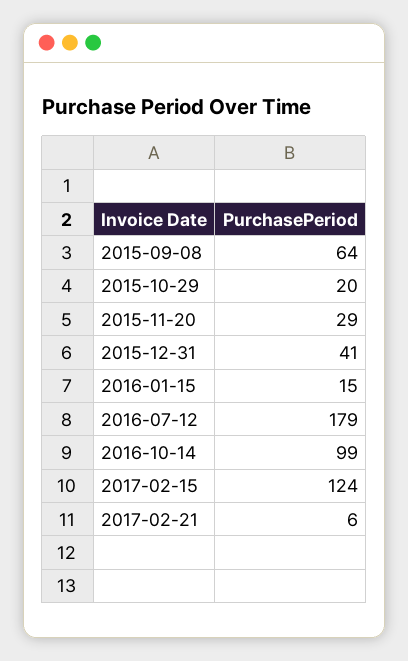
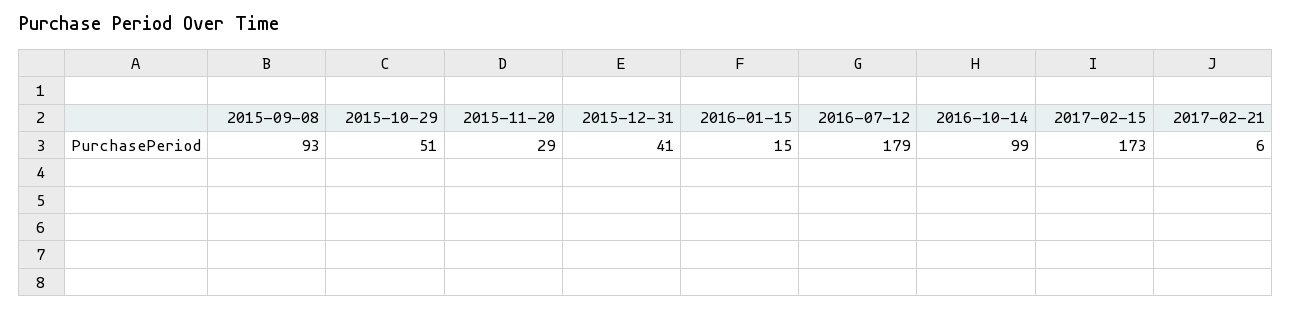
2015-09-08: 64 -> 93
2015-10-29: 20 -> 51
2017-02-15: 124 -> 173

